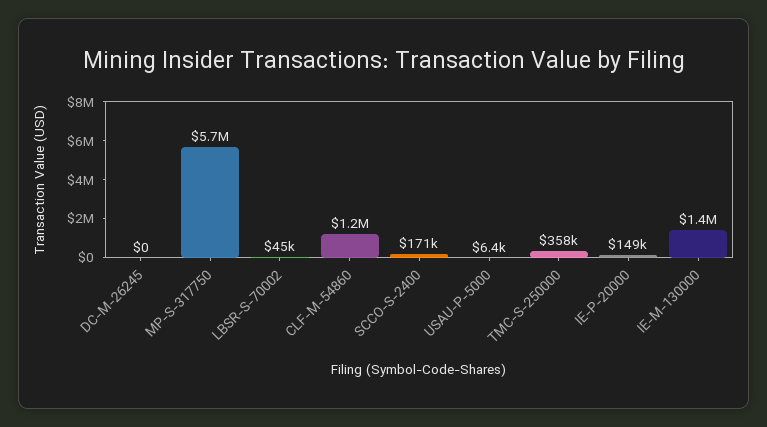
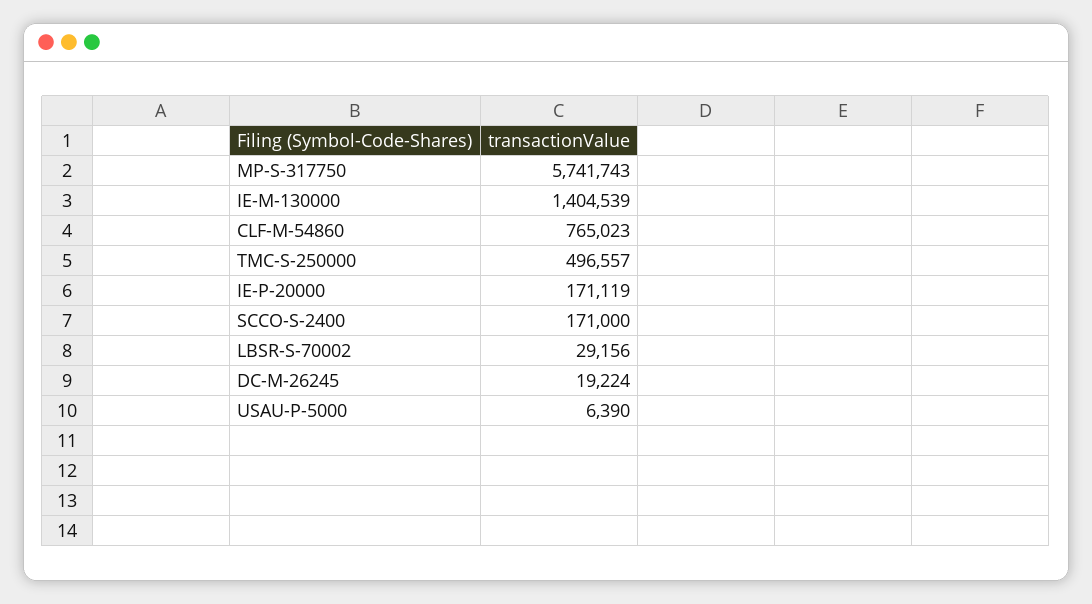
DC-M-26245: 0 -> 19224
LBSR-S-70002: 45000 -> 29156
CLF-M-54860: 1200000 -> 765023
TMC-S-250000: 358000 -> 496557
IE-P-20000: 149000 -> 171119

